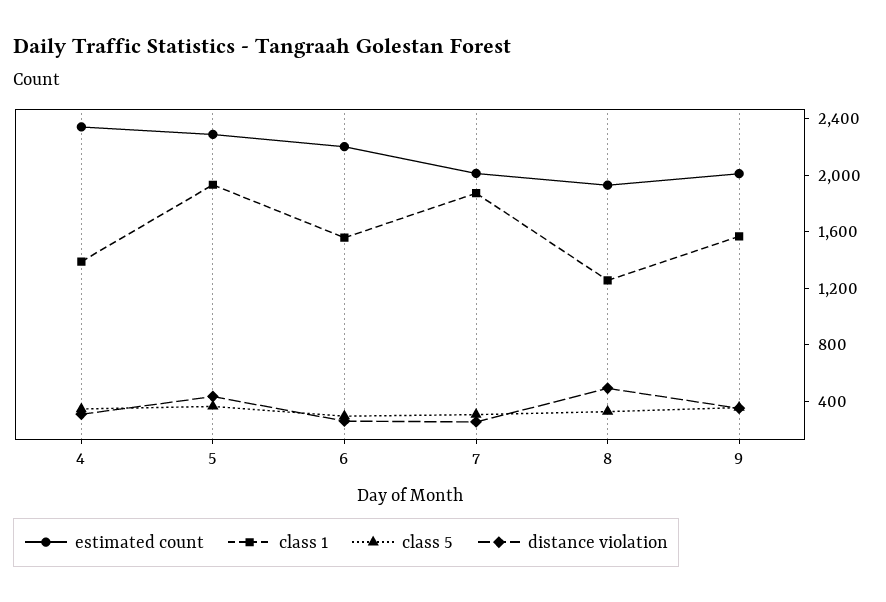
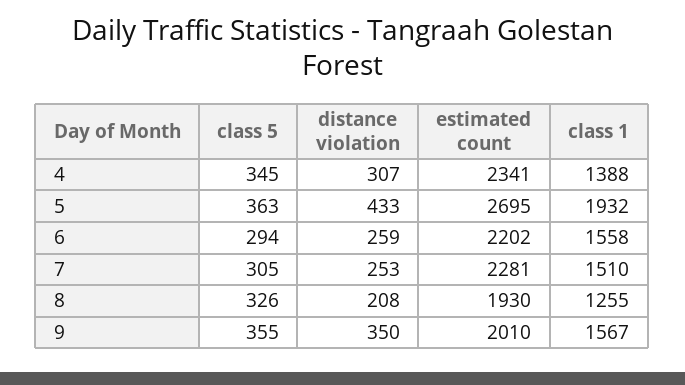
estimated count, 5: 2300 -> 2695
estimated count, 7: 2000 -> 2281
class 1, 7: 1900 -> 1510
distance violation, 8: 500 -> 208

